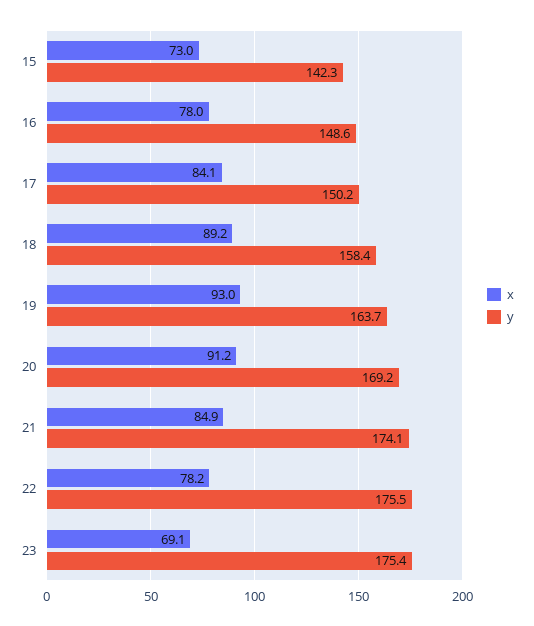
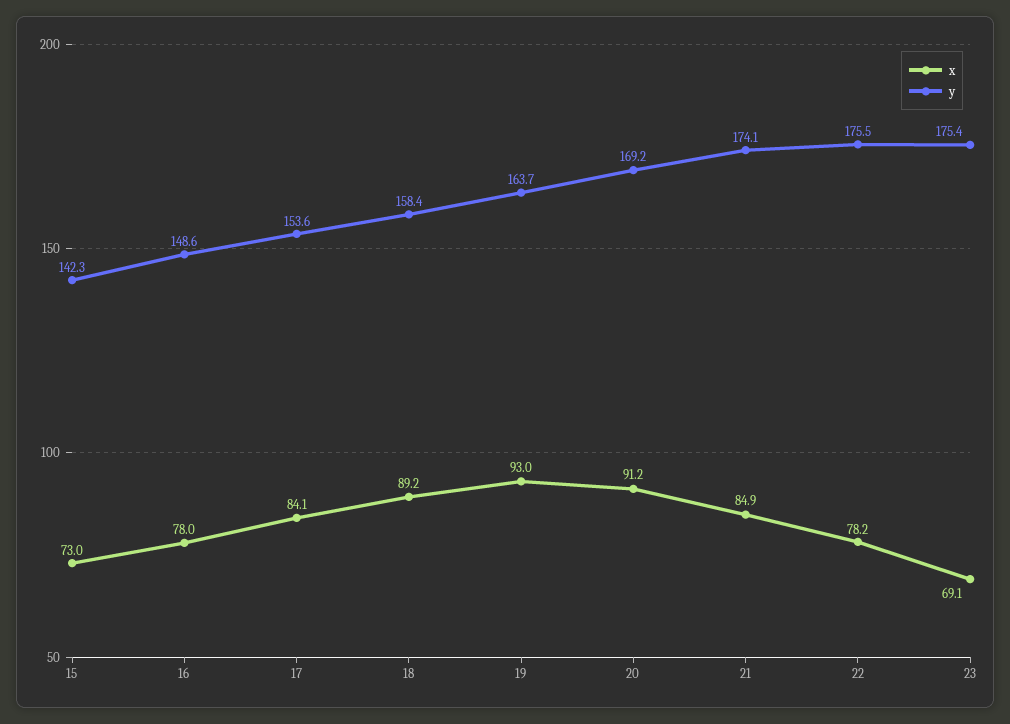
y, 17: 150.2 -> 153.6

